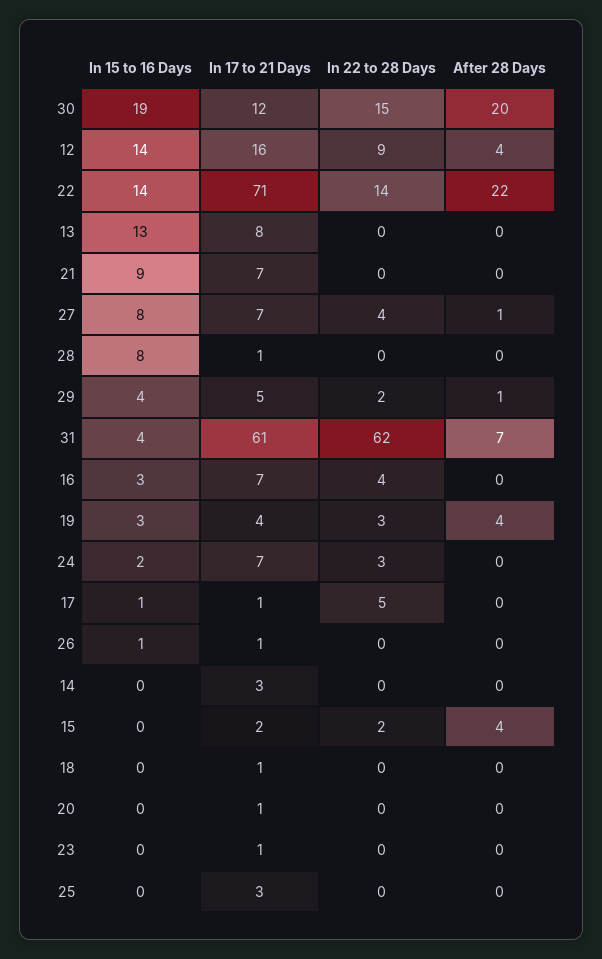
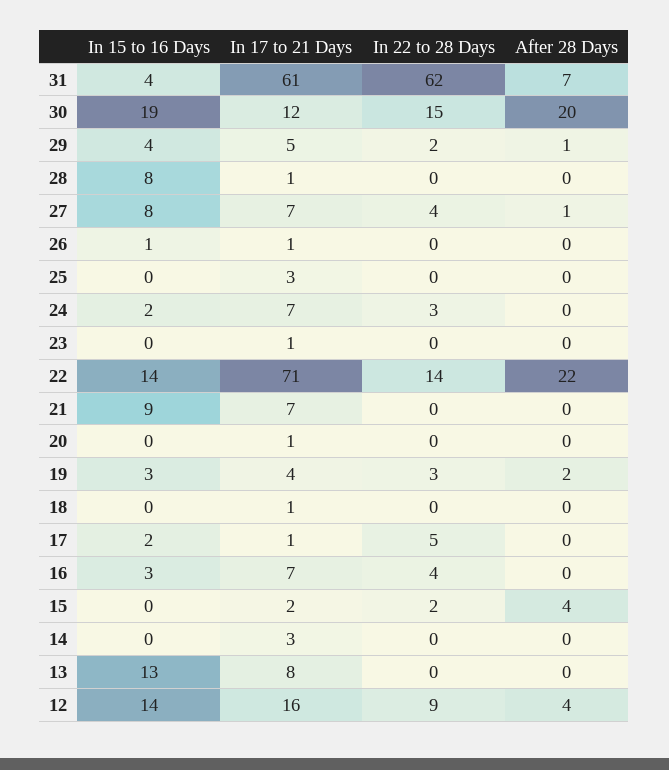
After 28 Days, 19: 4 -> 2
In 15 to 16 Days, 17: 1 -> 2

